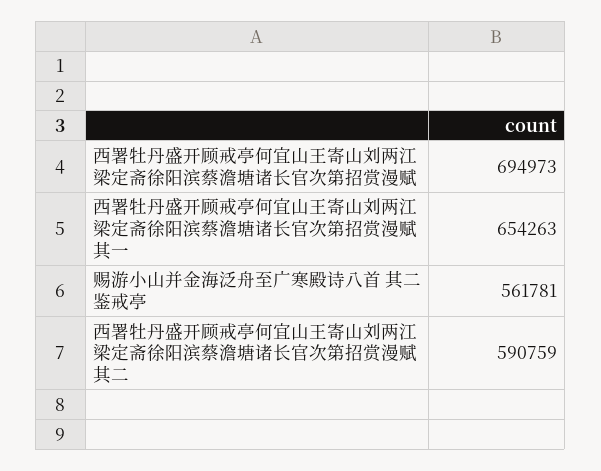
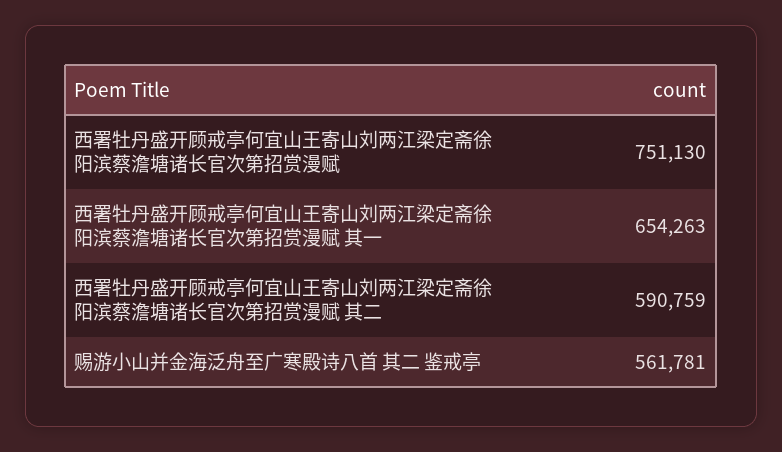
西署牡丹盛开顾戒亭何宜山王寄山刘两江梁定斋徐阳滨蔡澹塘诸长官次第招赏漫赋: 694973 -> 751130

